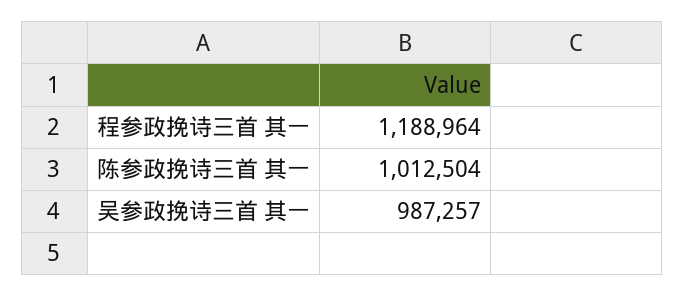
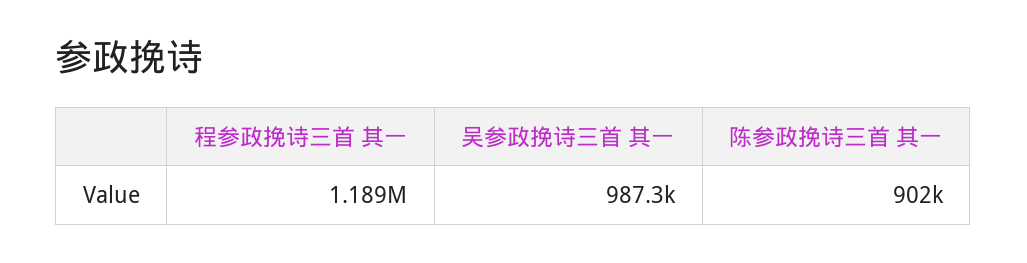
陈参政挽诗三首 其一: 1012504 -> 902000

